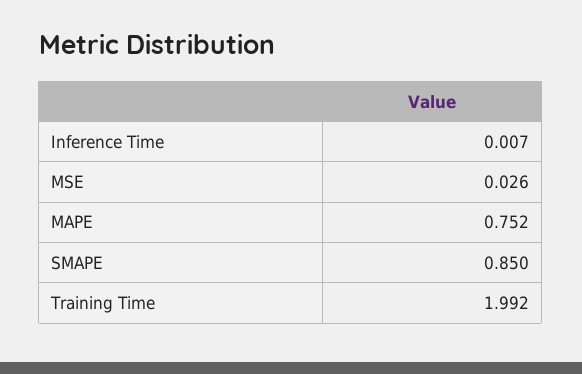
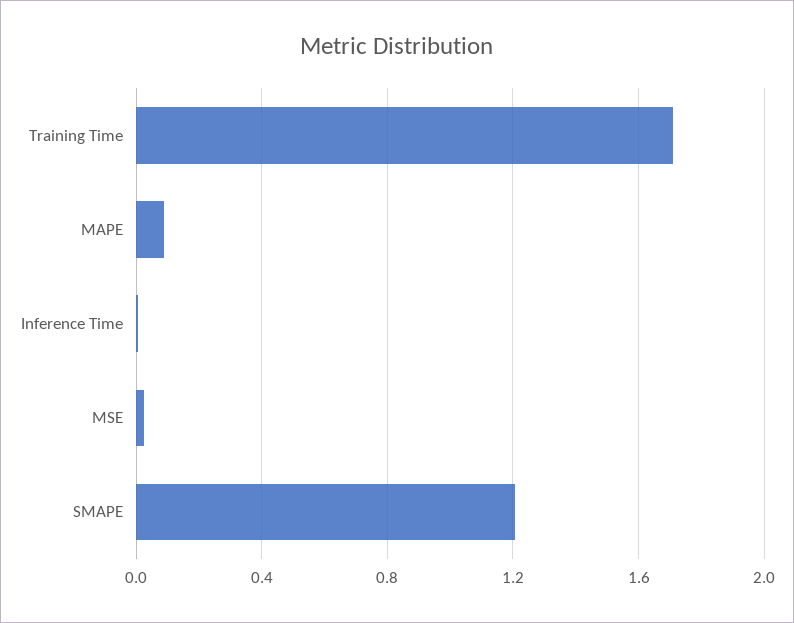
MAPE: 0.752 -> 0.1
SMAPE: 0.85 -> 1.2
Training Time: 1.992 -> 1.7

